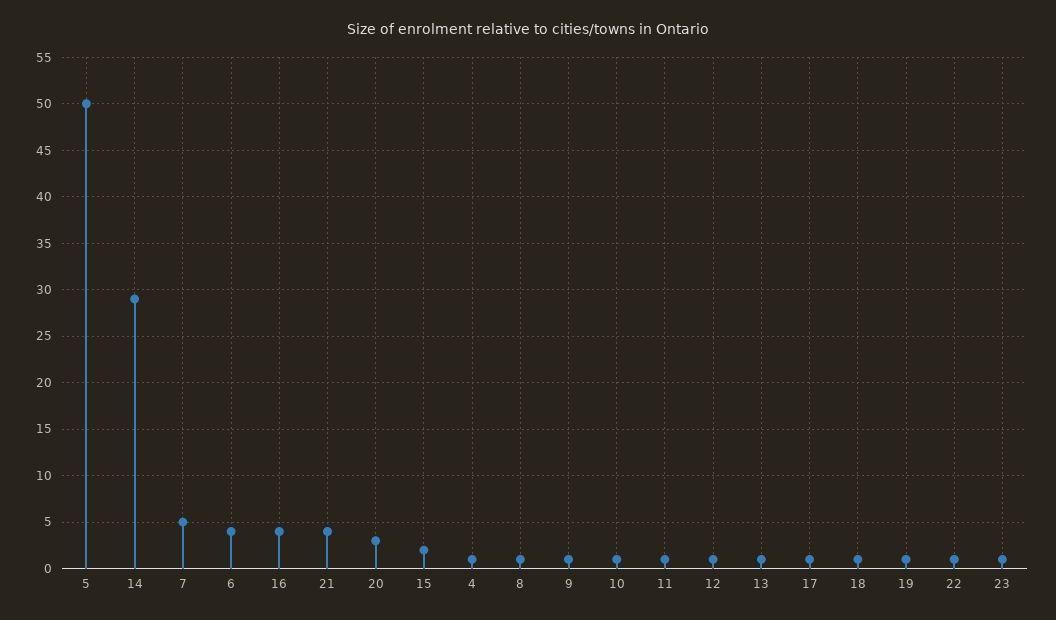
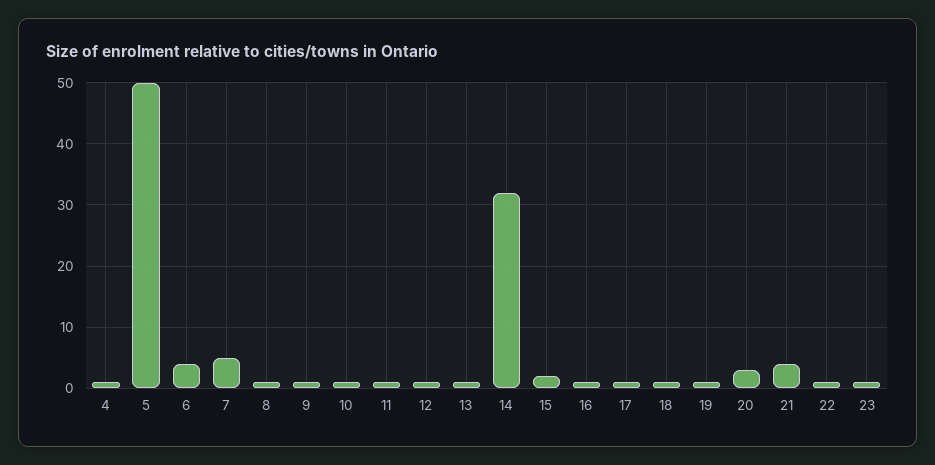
14: 29 -> 32
16: 4 -> 1

